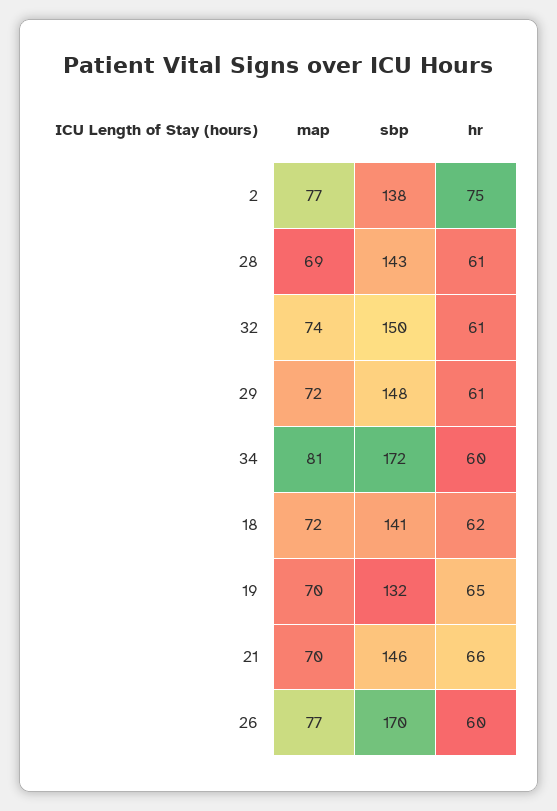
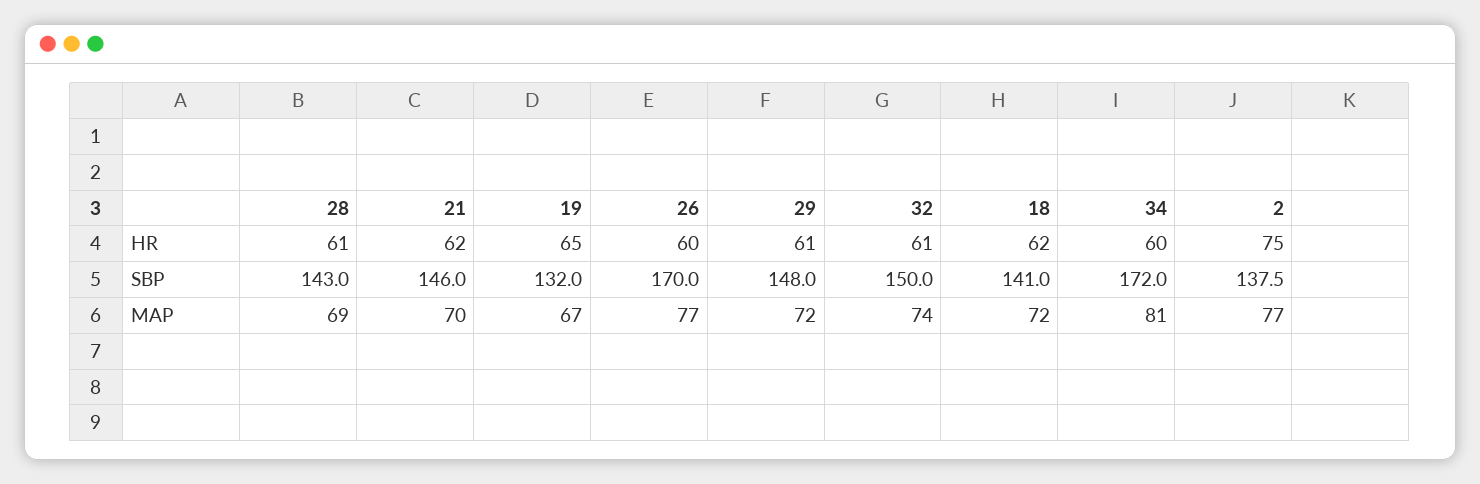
map, 19: 70 -> 67
hr, 21: 66 -> 62

